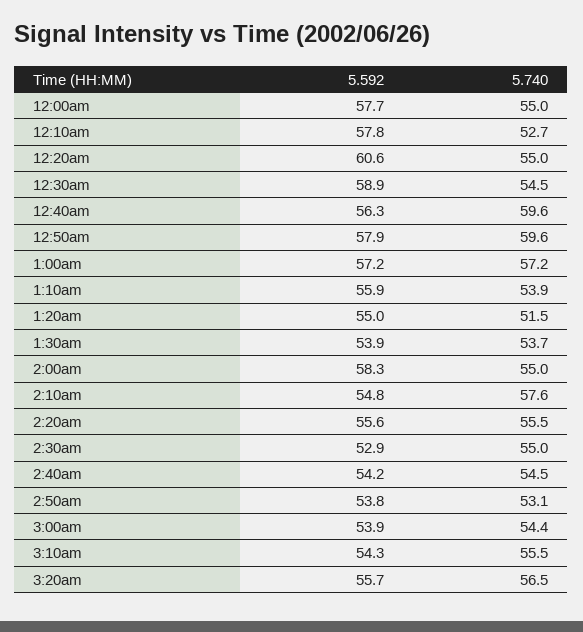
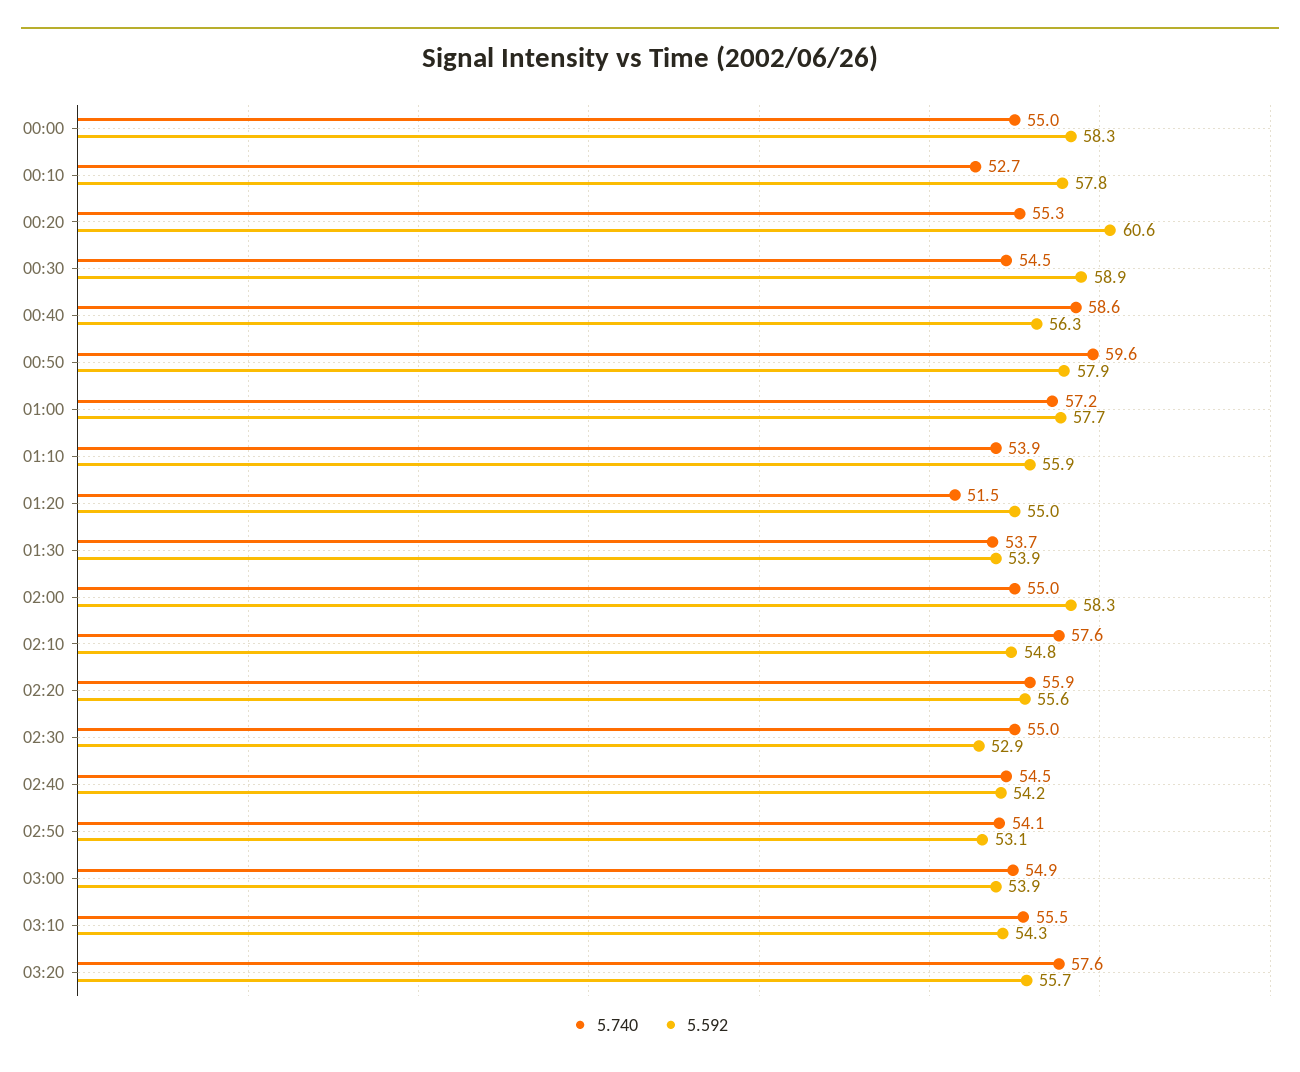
5.592, 12:00am: 57.7 -> 58.3
5.740, 12:20am: 55 -> 55.3
5.740, 12:40am: 59.6 -> 58.6
5.592, 1:00am: 57.2 -> 57.7
5.740, 2:20am: 55.5 -> 55.9
5.592, 2:50am: 53.8 -> 53.1
5.740, 2:50am: 53.1 -> 54.1
5.740, 3:00am: 54.4 -> 54.9
5.740, 3:20am: 56.5 -> 57.6

